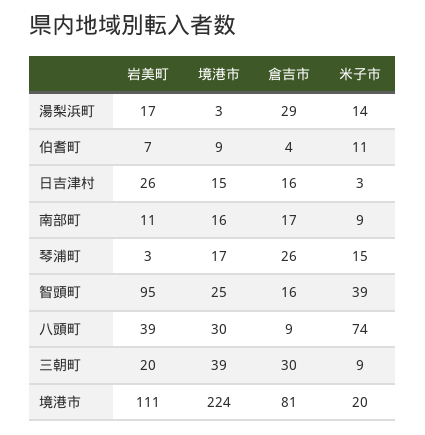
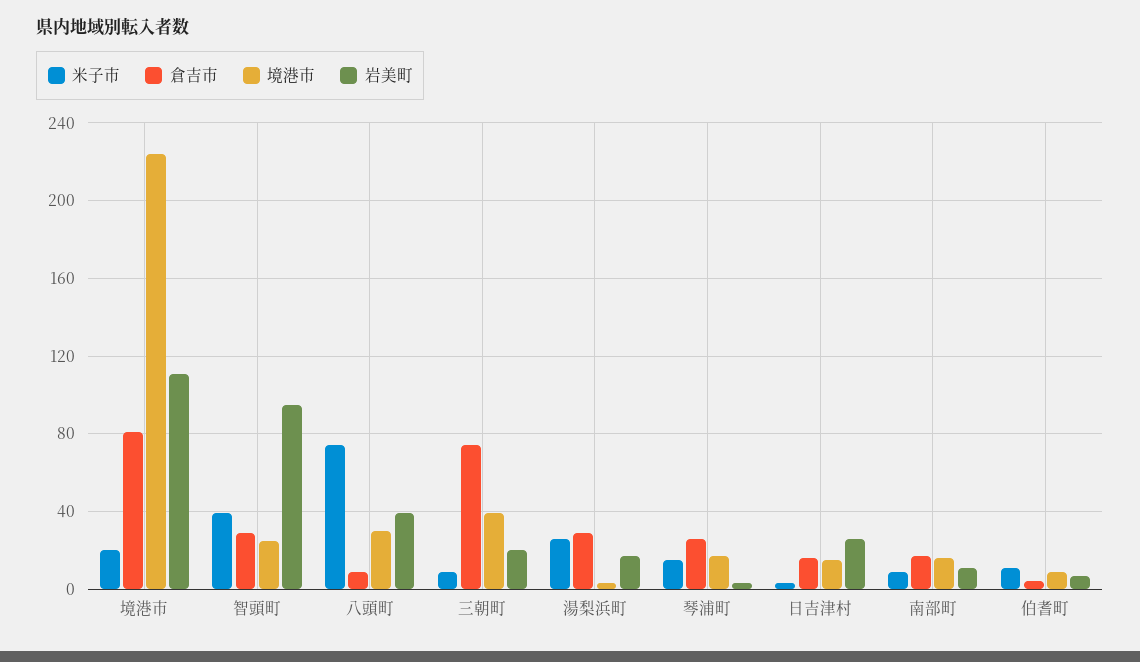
米子市, 湯梨浜町: 14 -> 25
倉吉市, 智頭町: 16 -> 30
倉吉市, 三朝町: 30 -> 75

